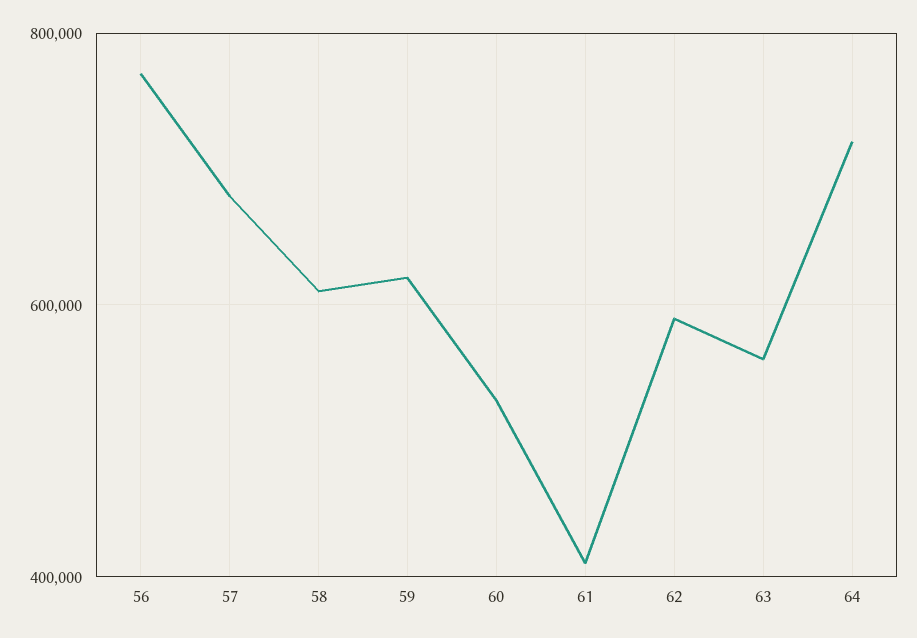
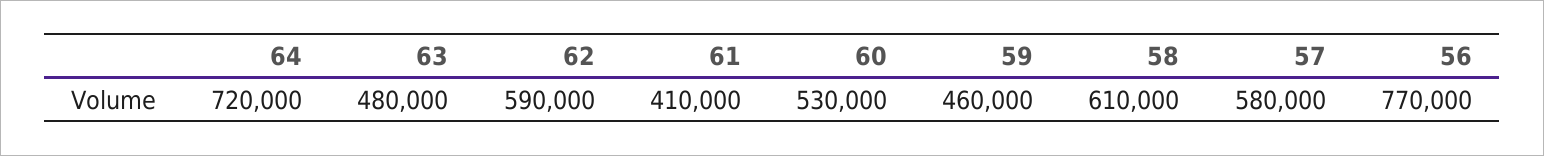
57: 680000 -> 580000
59: 620000 -> 460000
63: 560000 -> 480000

